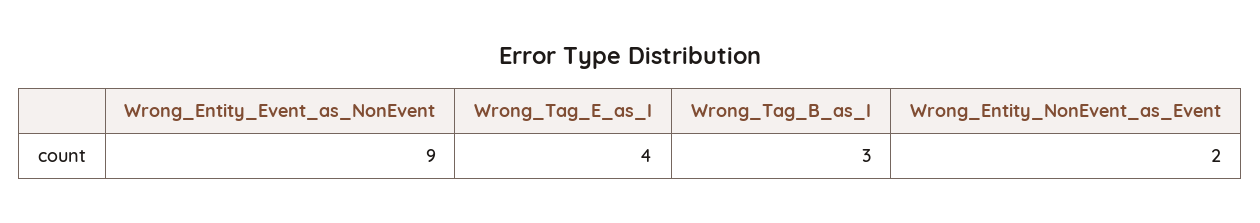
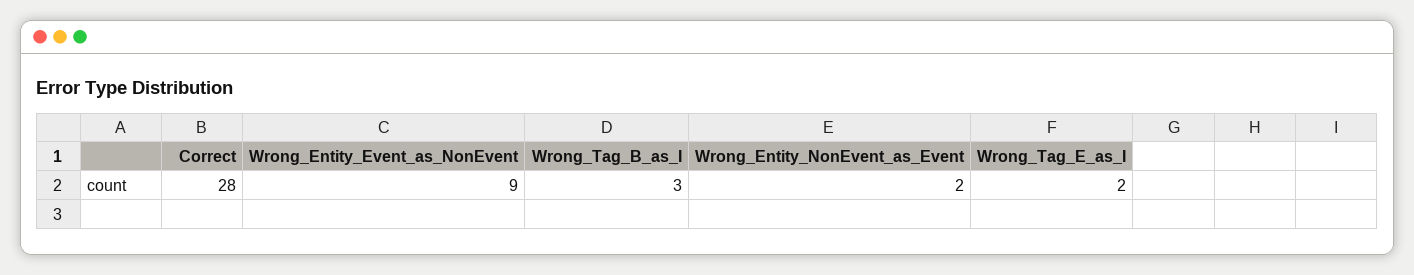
Wrong_Tag_E_as_I: 4 -> 2
Correct: none -> 28

